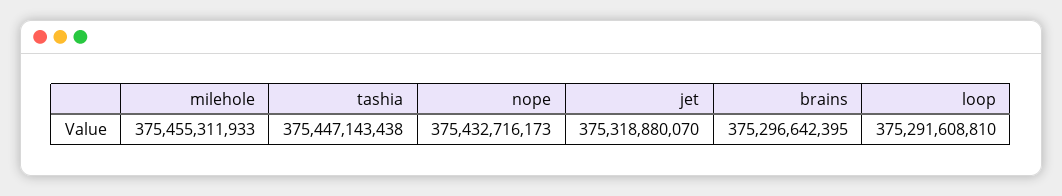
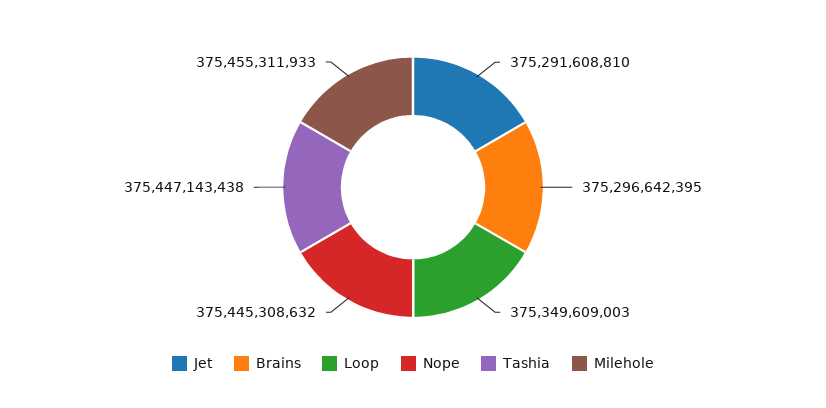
nope: 375432716173 -> 375445308632
jet: 375318880070 -> 375291608810
loop: 375291608810 -> 375349609003

